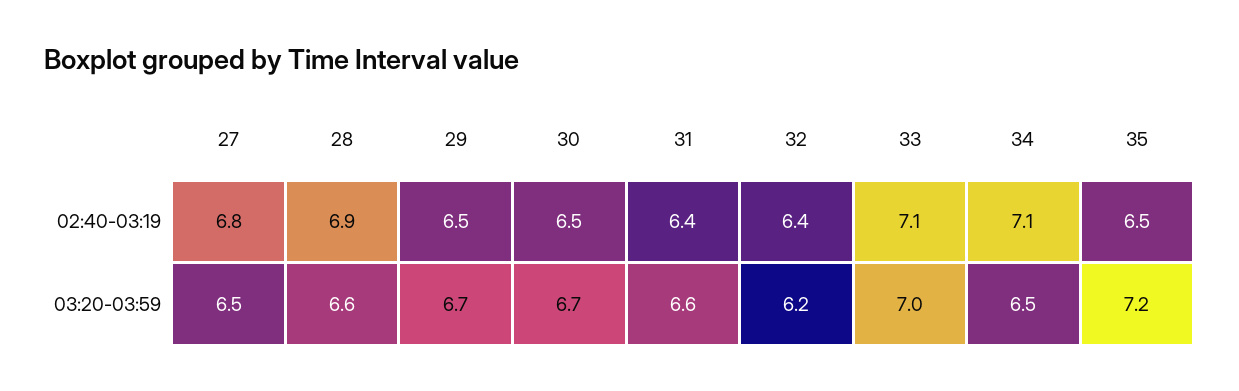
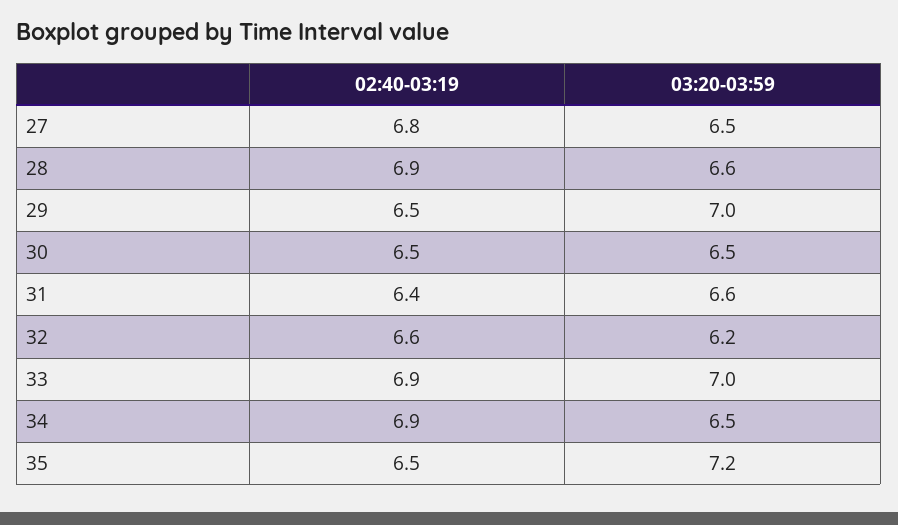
32, 02:40-03:19: 6.4 -> 6.6
33, 02:40-03:19: 7.1 -> 6.9
34, 02:40-03:19: 7.1 -> 6.9
29, 03:20-03:59: 6.7 -> 7
30, 03:20-03:59: 6.7 -> 6.5

